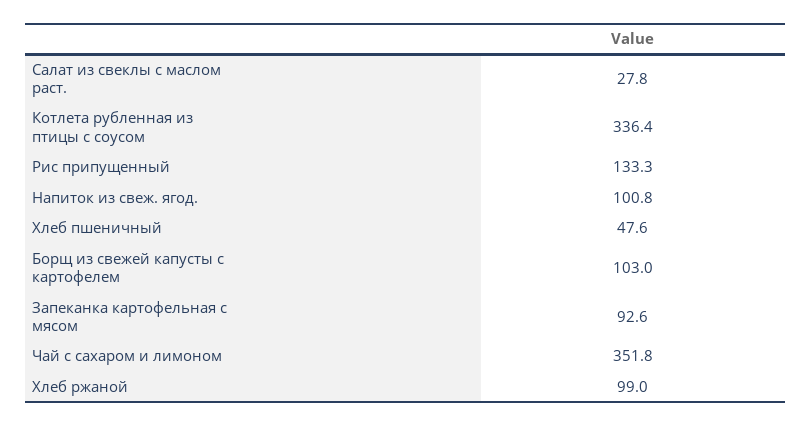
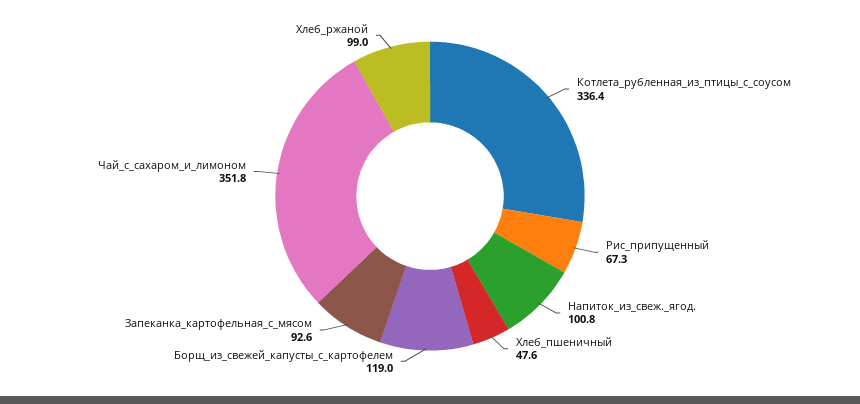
Салат из свеклы с маслом раст.: 27.8 -> none
Рис припущенный: 133.3 -> 67.3
Борщ из свежей капусты с картофелем: 103 -> 119

